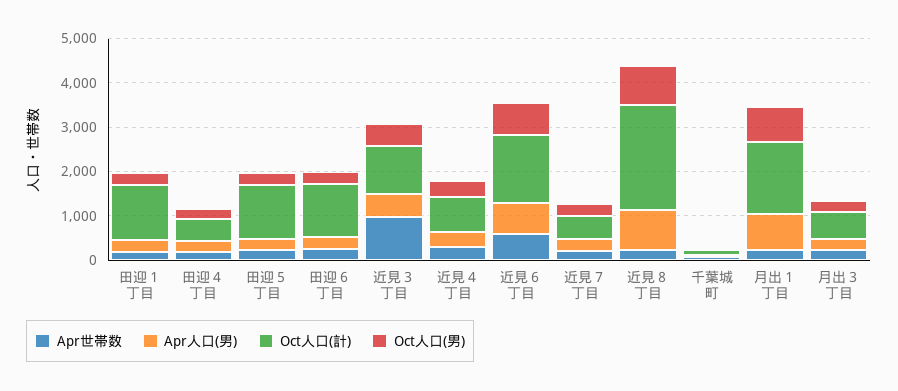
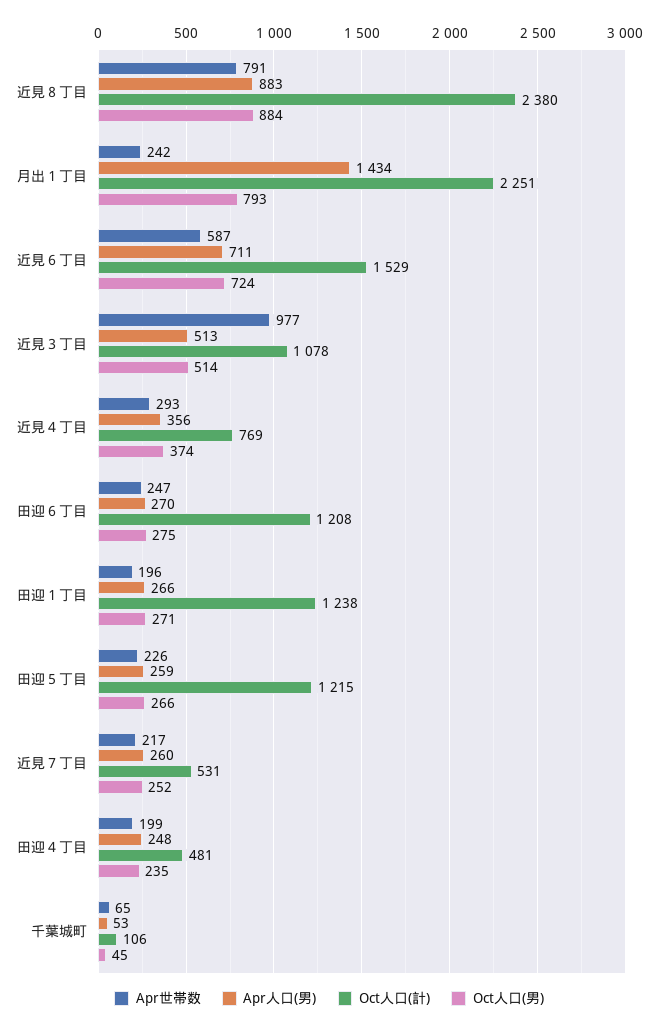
Apr世帯数, 近見８丁目: 200 -> 791
Apr人口(男), 月出１丁目: 800 -> 1434
Oct人口(計), 月出１丁目: 1600 -> 2251
Apr世帯数, 月出３丁目: 200 -> none
Apr人口(男), 月出３丁目: 200 -> none
Oct人口(計), 月出３丁目: 600 -> none
Oct人口(男), 月出３丁目: 200 -> none

